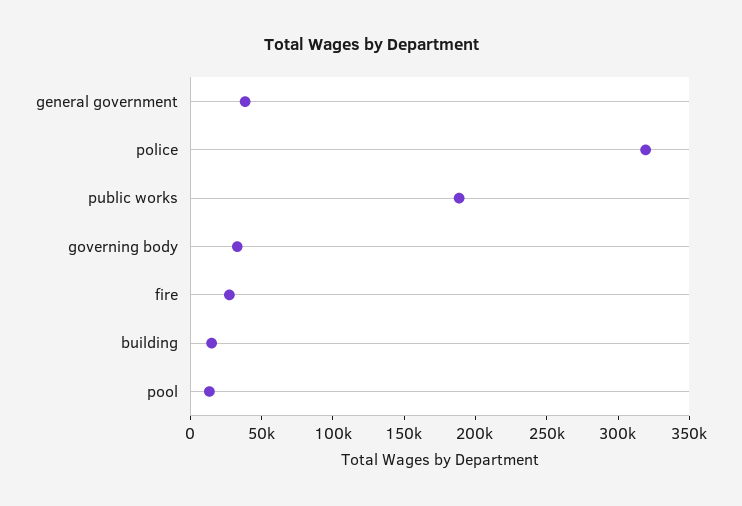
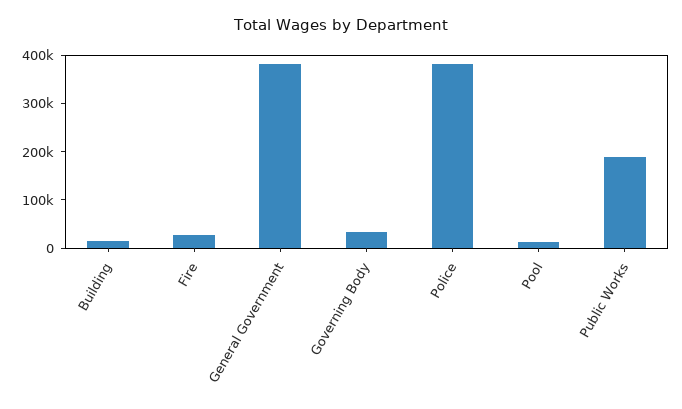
general government: 40000 -> 380000
police: 320000 -> 380000

